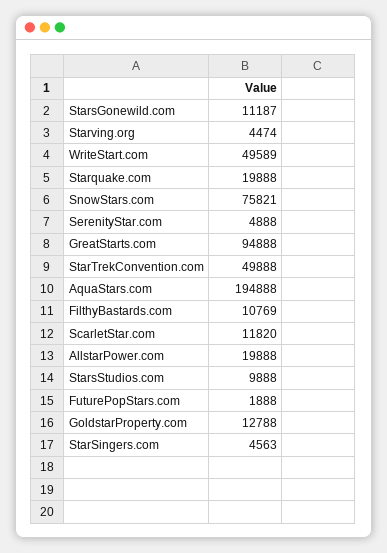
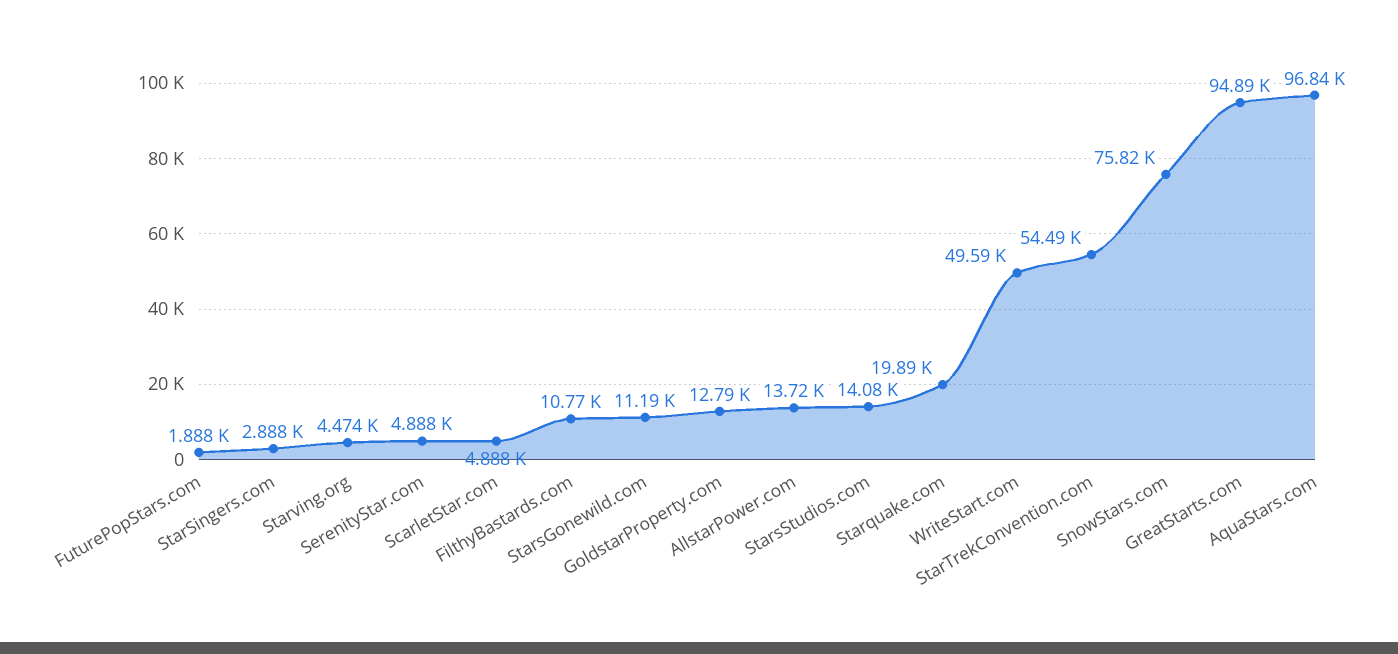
StarTrekConvention.com: 49888 -> 54490
AquaStars.com: 194888 -> 96840
ScarletStar.com: 11820 -> 4888
AllstarPower.com: 19888 -> 13720
StarsStudios.com: 9888 -> 14080
StarSingers.com: 4563 -> 2888

